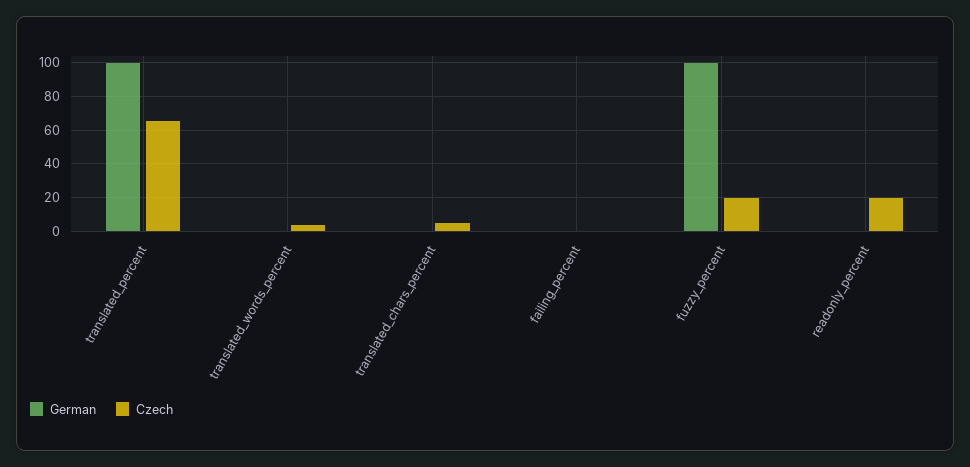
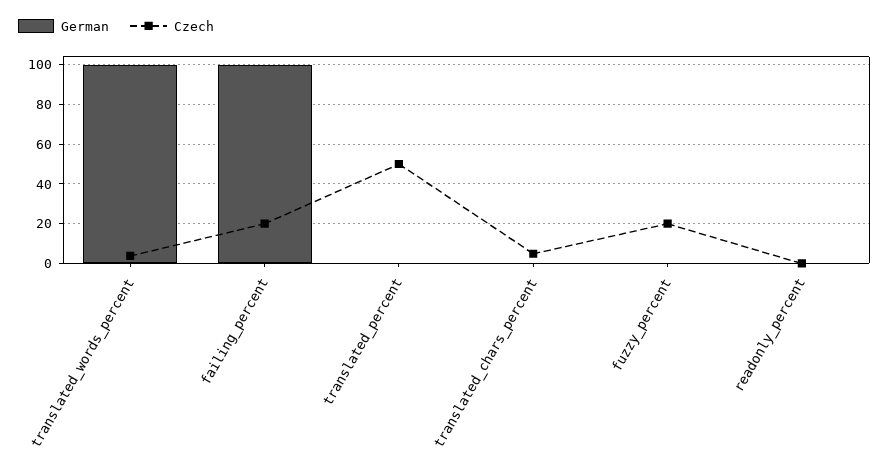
German, translated_percent: 100 -> 0
Czech, translated_percent: 65 -> 50
German, translated_words_percent: 0 -> 100
German, failing_percent: 0 -> 100
Czech, failing_percent: 0 -> 20
German, fuzzy_percent: 100 -> 0
Czech, readonly_percent: 20 -> 0

